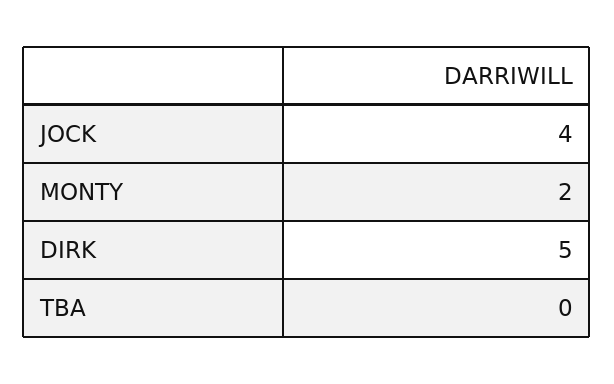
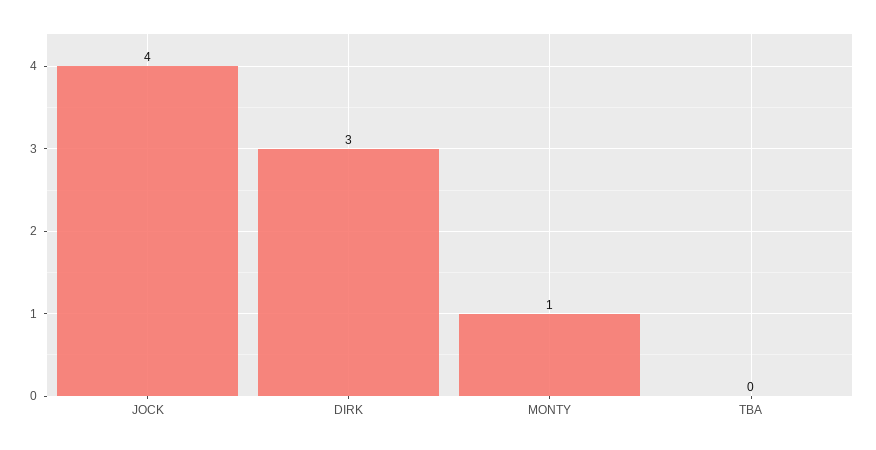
MONTY: 2 -> 1
DIRK: 5 -> 3

